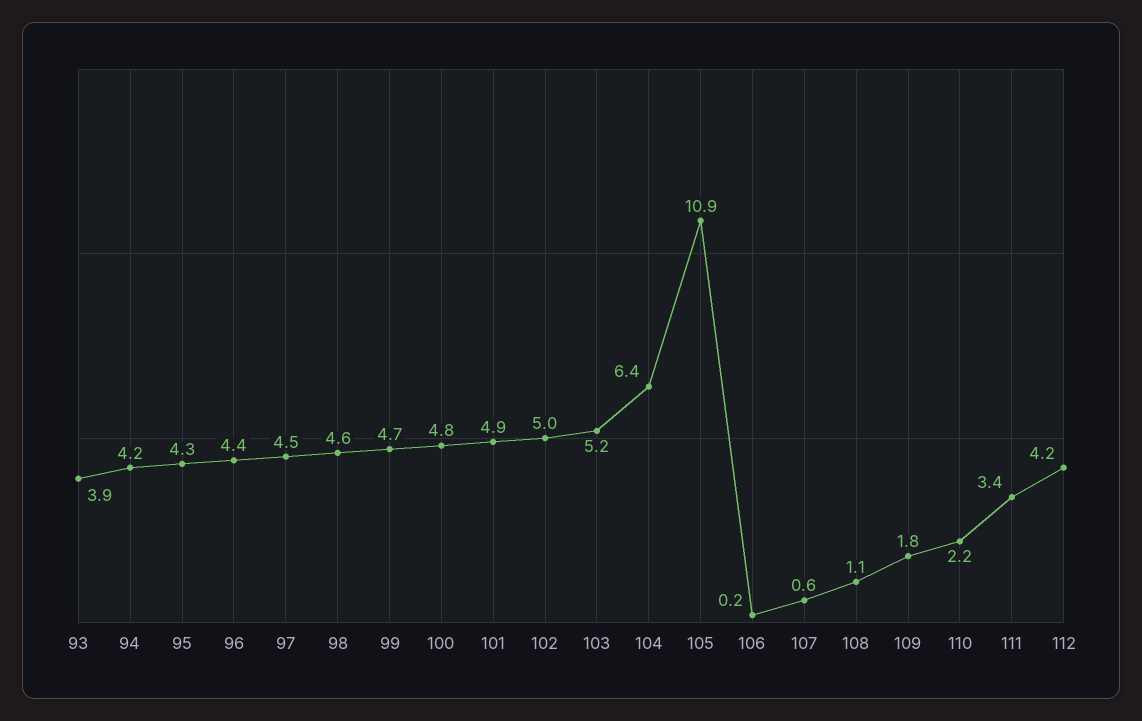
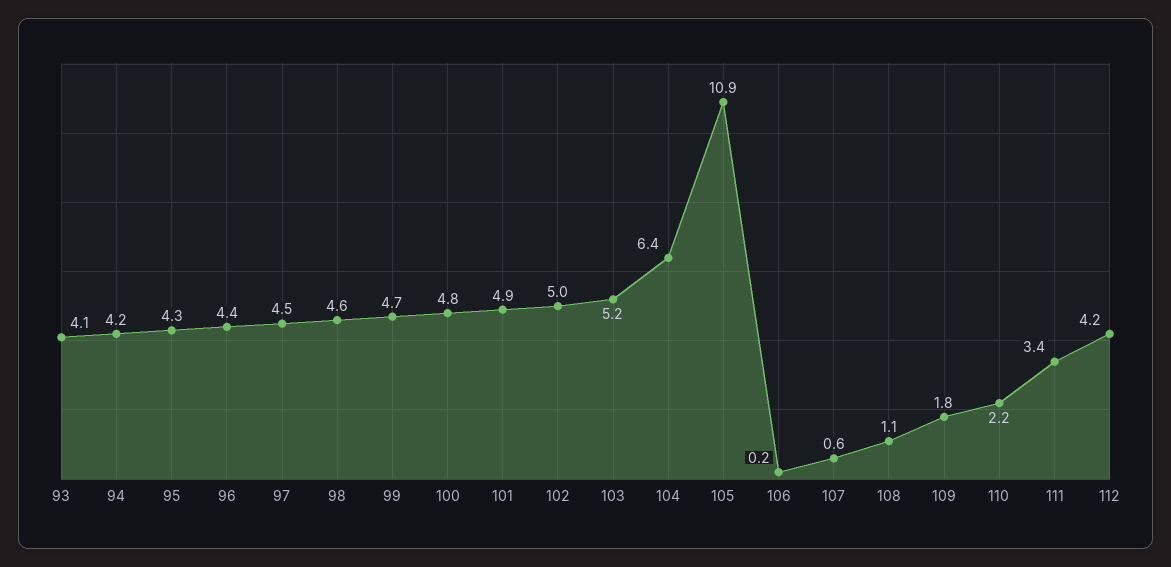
93: 3.9 -> 4.1

